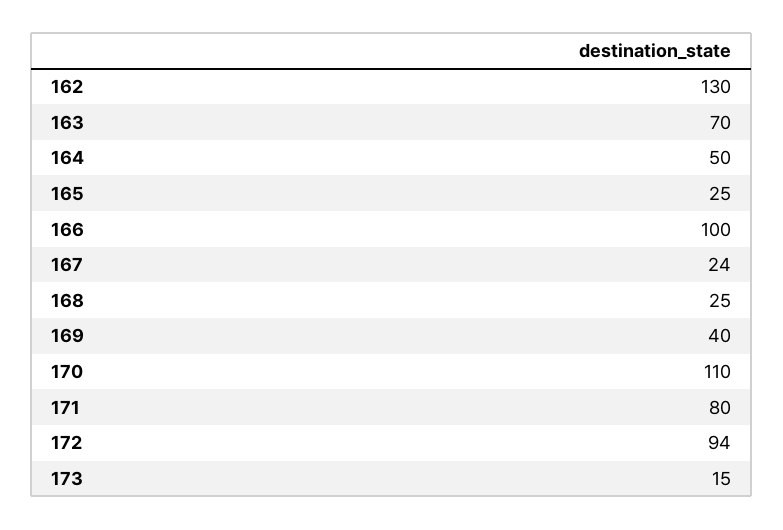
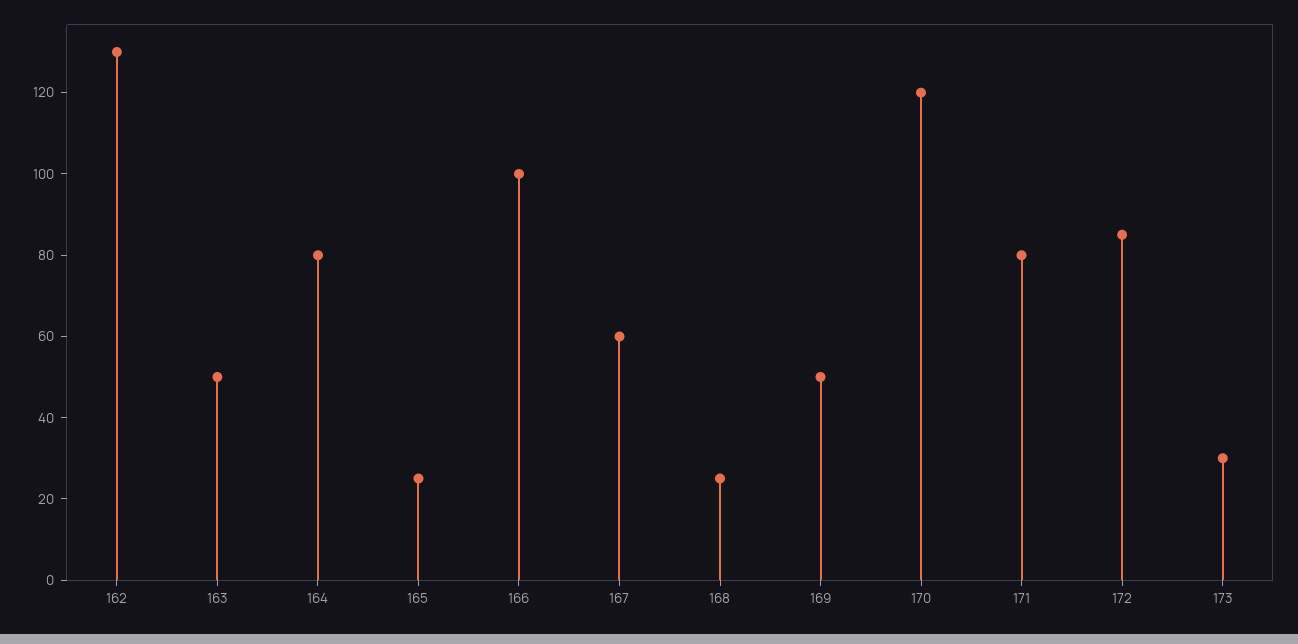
163: 70 -> 50
164: 50 -> 80
167: 24 -> 60
169: 40 -> 50
170: 110 -> 120
172: 94 -> 85
173: 15 -> 30

